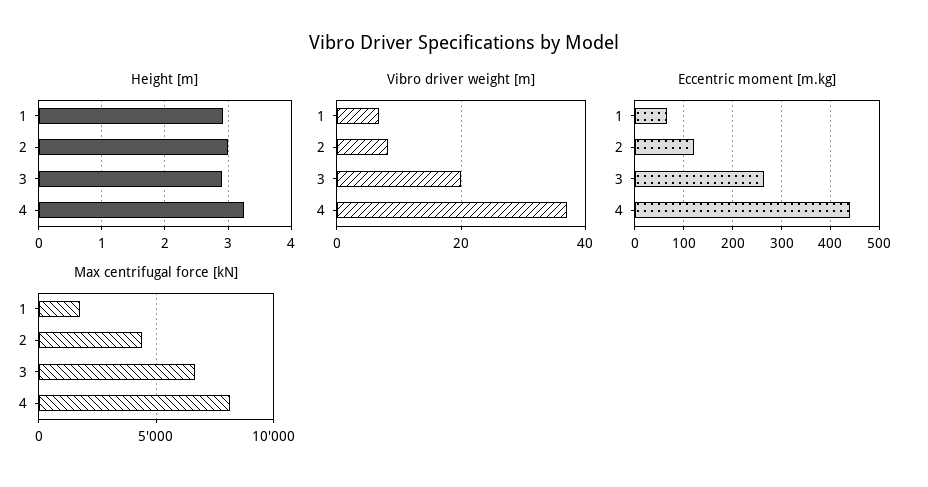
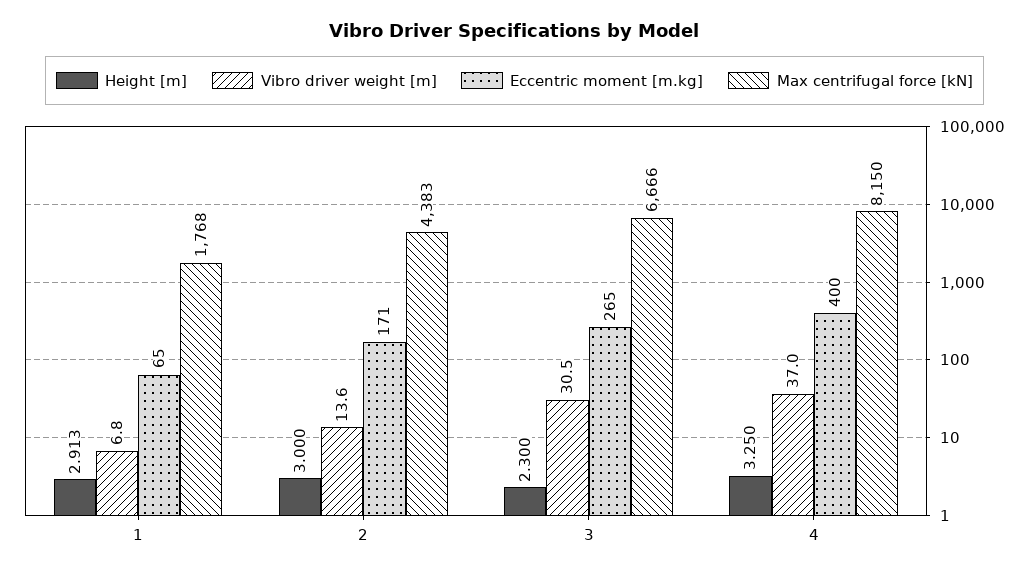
Height [m], 3: 2.9 -> 2.3
Vibro driver weight [m], 2: 8 -> 13.6
Vibro driver weight [m], 3: 20 -> 30.5
Eccentric moment [m.kg], 2: 120 -> 171
Eccentric moment [m.kg], 4: 440 -> 400

